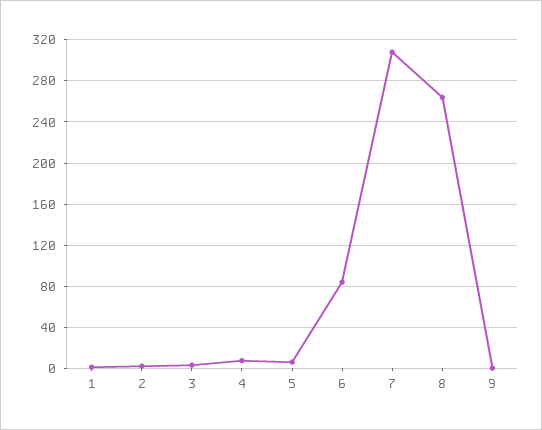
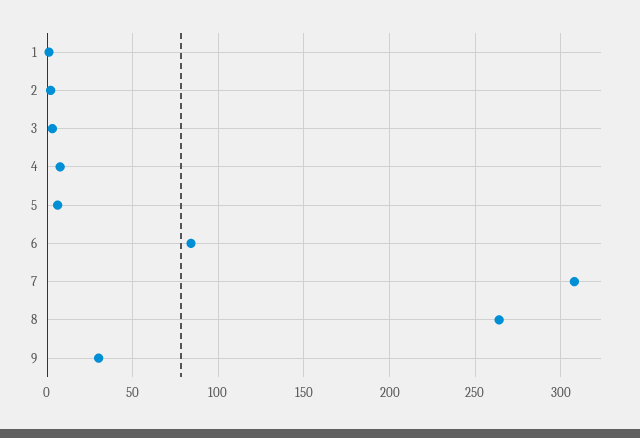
9: 0 -> 30

